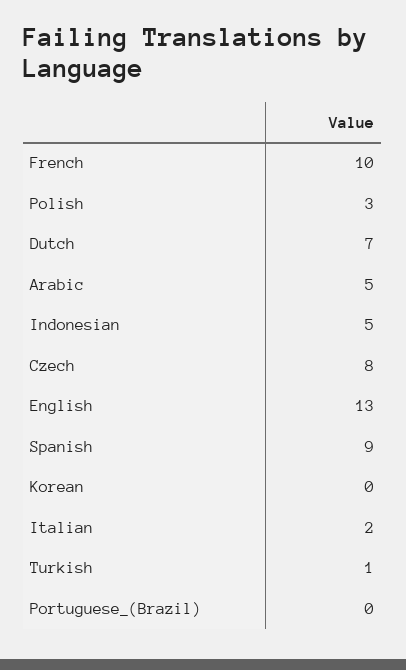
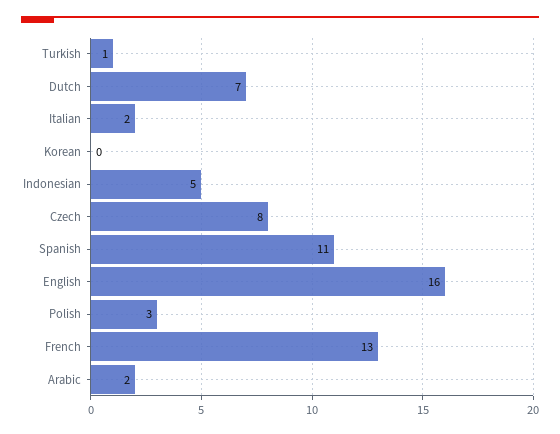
French: 10 -> 13
Arabic: 5 -> 2
English: 13 -> 16
Spanish: 9 -> 11
Portuguese_(Brazil): 0 -> none

